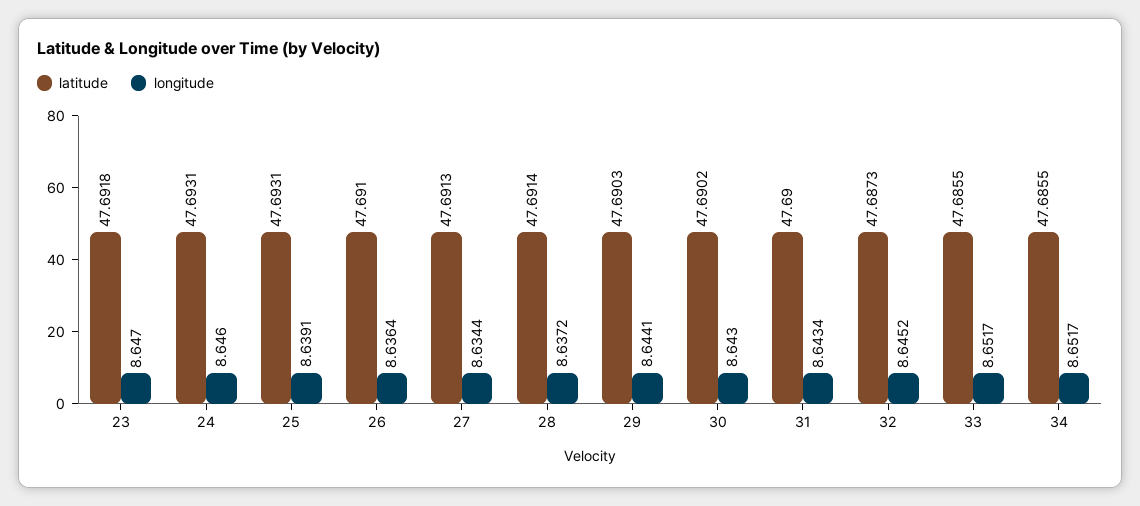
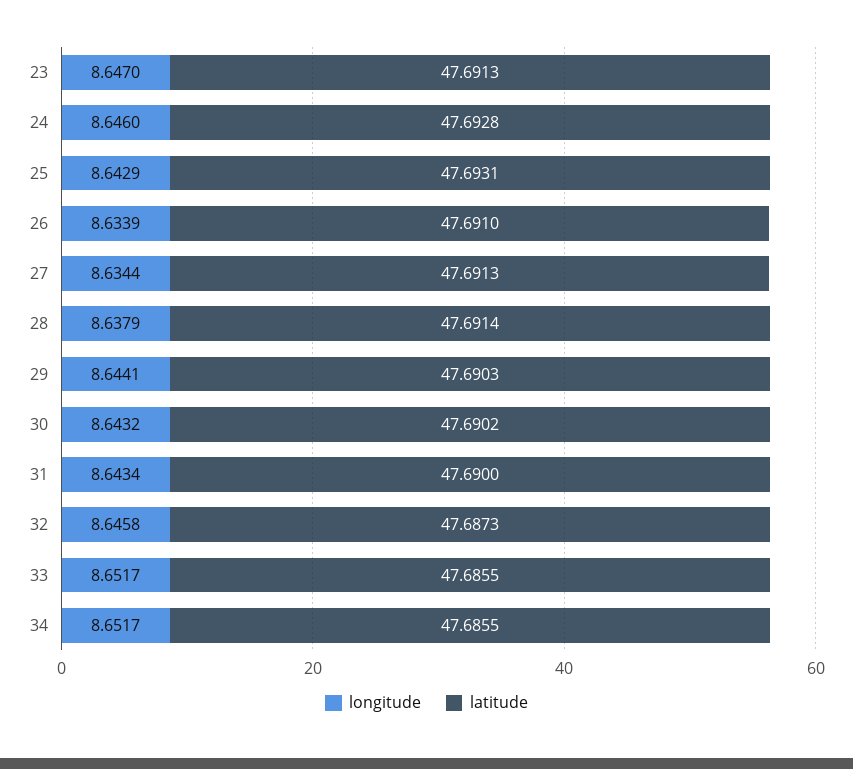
latitude, 23: 47.6918 -> 47.6913
latitude, 24: 47.6931 -> 47.6928
longitude, 25: 8.6391 -> 8.6429
longitude, 26: 8.6364 -> 8.6339
longitude, 28: 8.6372 -> 8.6379
longitude, 30: 8.643 -> 8.6432
longitude, 32: 8.6452 -> 8.6458

